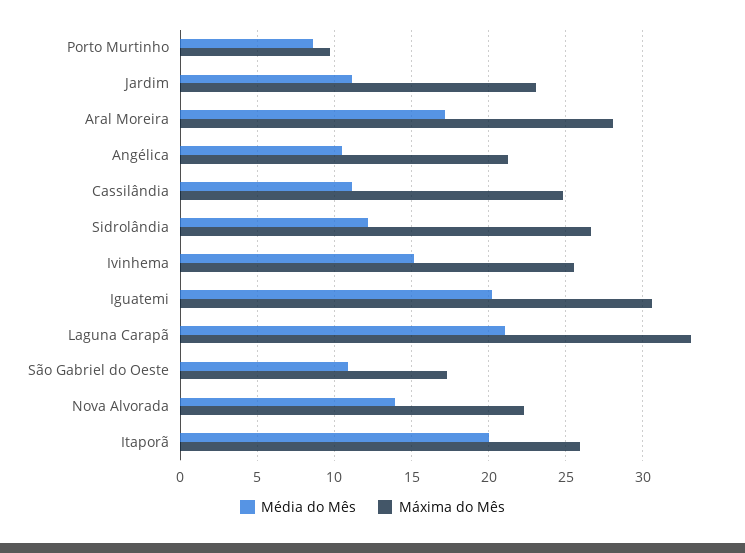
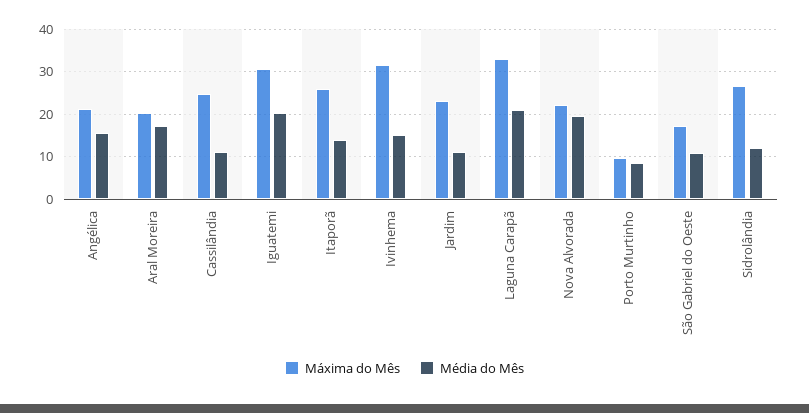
Máxima do Mês, Aral Moreira: 28 -> 20
Média do Mês, Angélica: 10.5 -> 16
Máxima do Mês, Ivinhema: 25.5 -> 32
Média do Mês, Nova Alvorada: 14 -> 20
Média do Mês, Itaporã: 20 -> 14

